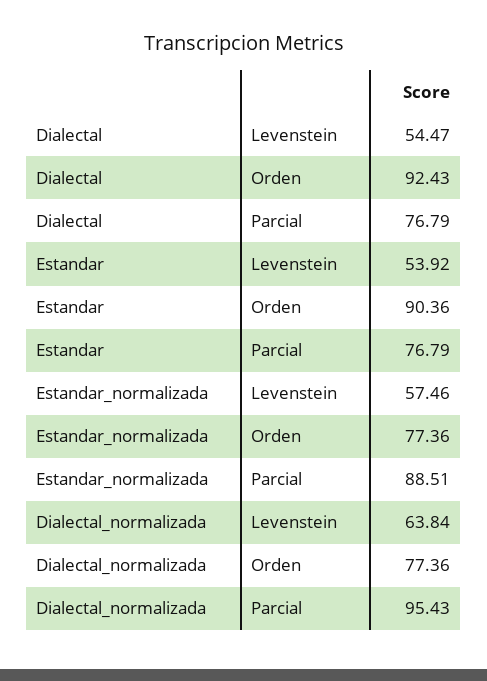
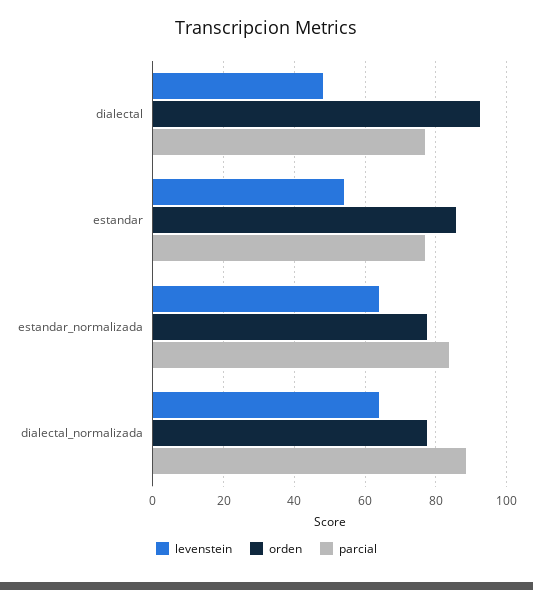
Levenstein, Dialectal: 54.47 -> 48
Orden, Estandar: 90.36 -> 86
Levenstein, Estandar_normalizada: 57.46 -> 64
Parcial, Estandar_normalizada: 88.51 -> 84
Parcial, Dialectal_normalizada: 95.43 -> 88

